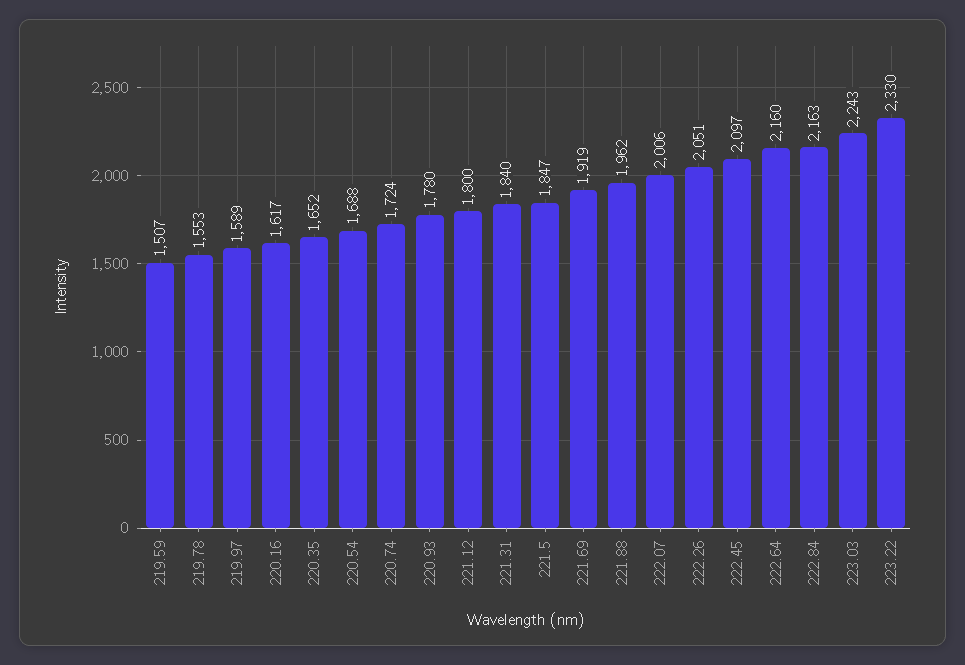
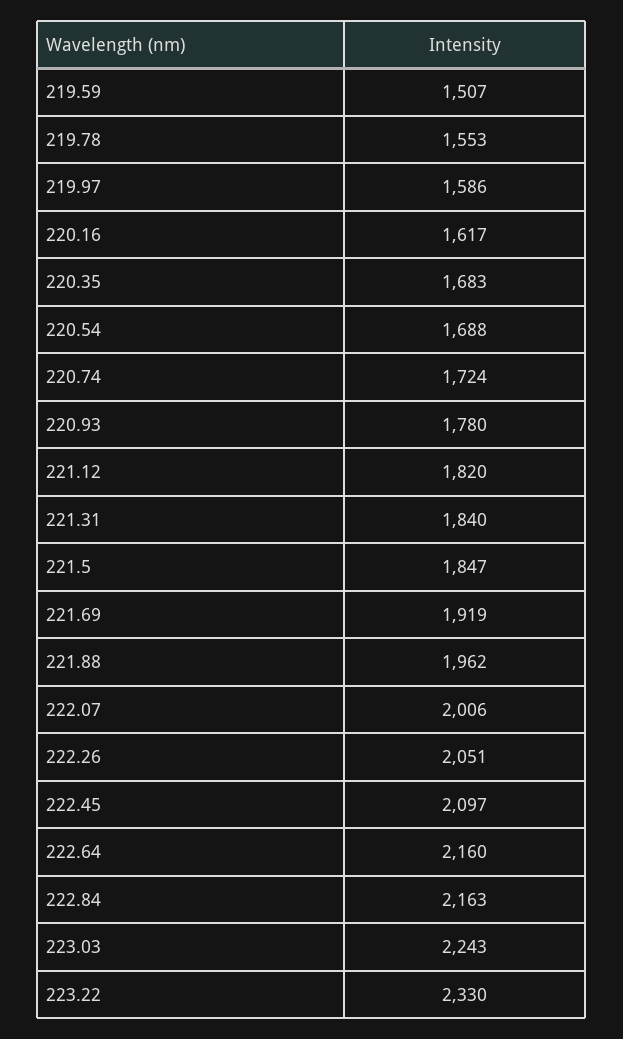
219.97: 1589 -> 1586
220.35: 1652 -> 1683
221.12: 1800 -> 1820

